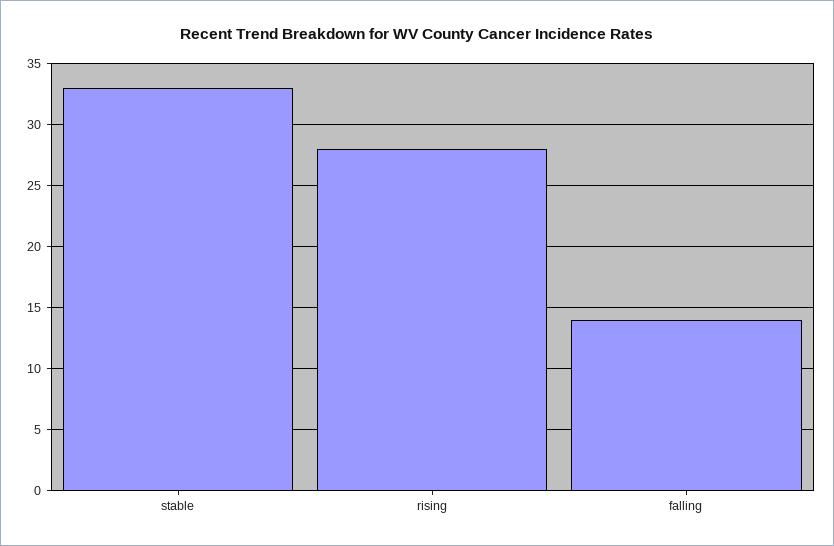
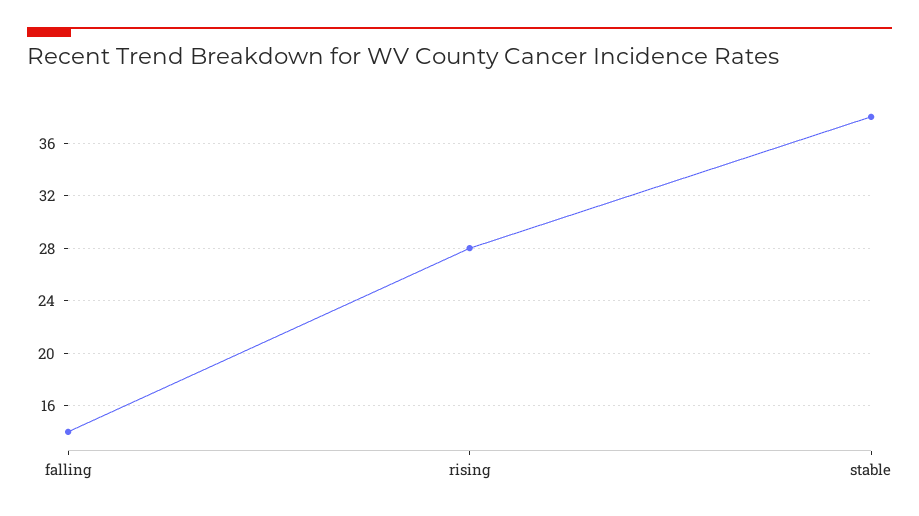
stable: 33 -> 38

